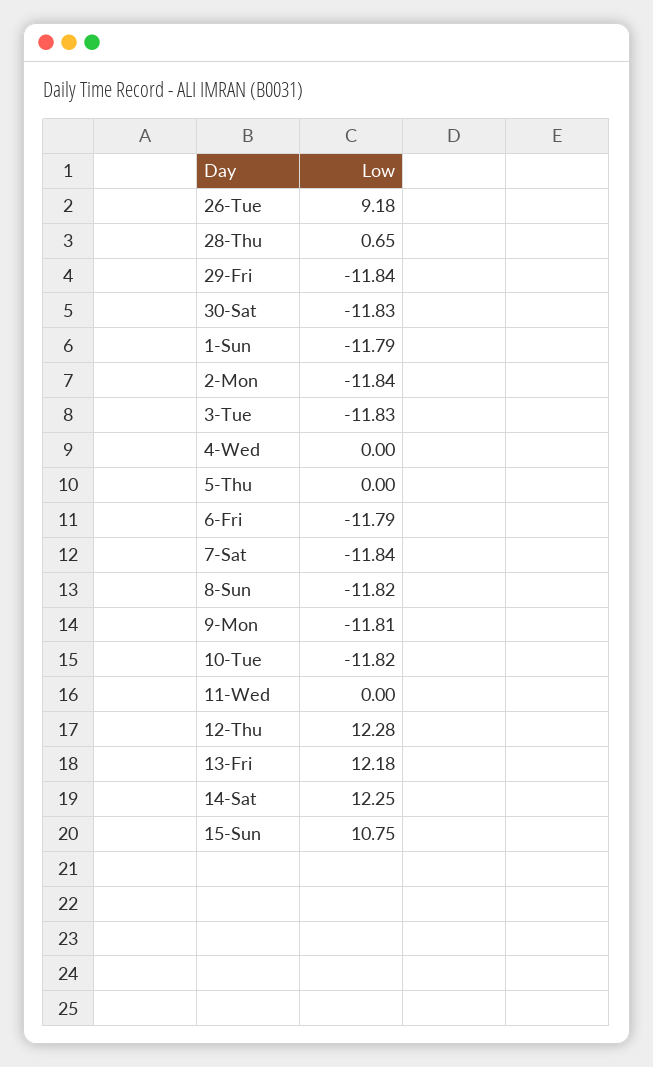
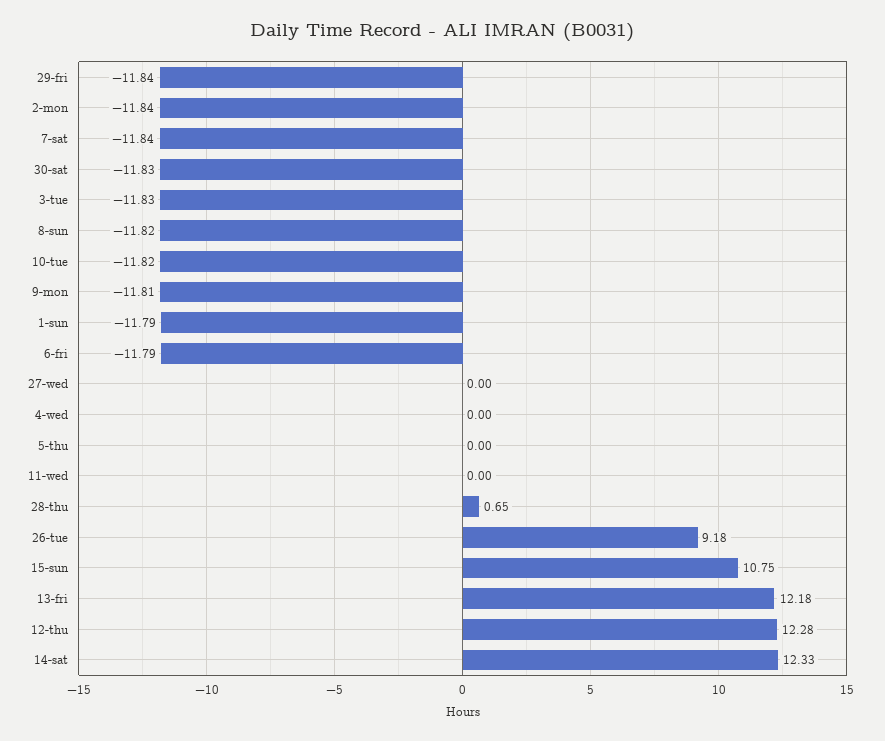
14-Sat: 12.25 -> 12.33
27-wed: none -> 0

